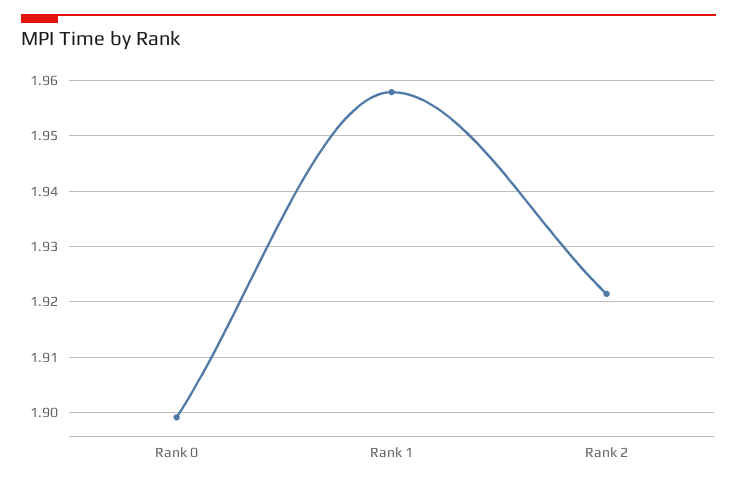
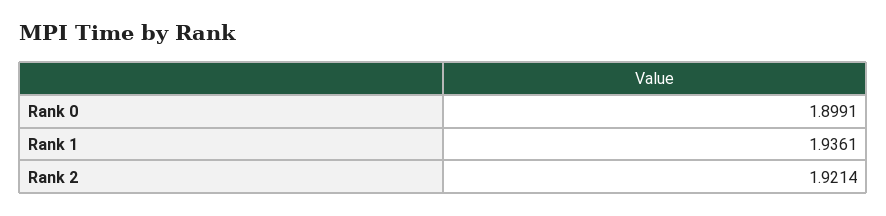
Rank 1: 1.958 -> 1.9361

